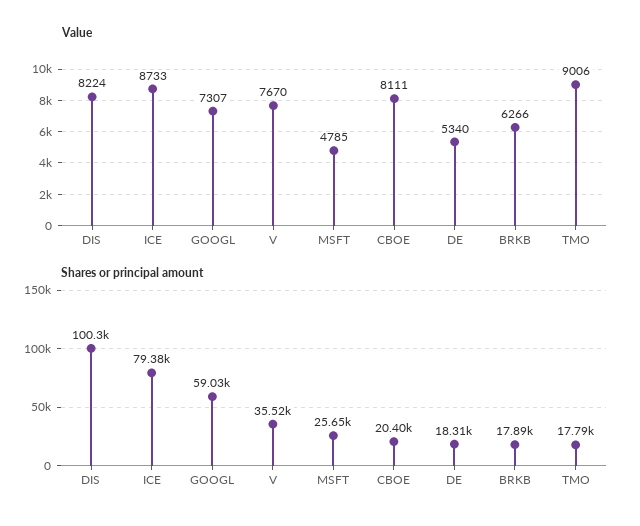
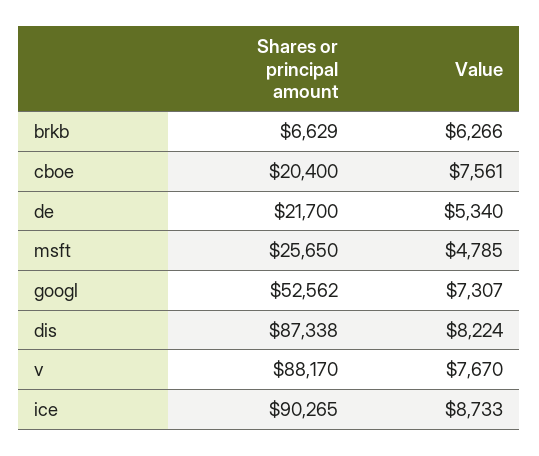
Value, CBOE: 8111 -> 7561
Value, TMO: 9006 -> none
Shares or principal amount, DIS: 100300 -> 87338
Shares or principal amount, ICE: 79380 -> 90265
Shares or principal amount, GOOGL: 59030 -> 52562
Shares or principal amount, V: 35520 -> 88170
Shares or principal amount, DE: 18310 -> 21700
Shares or principal amount, BRKB: 17890 -> 6629
Shares or principal amount, TMO: 17790 -> none

